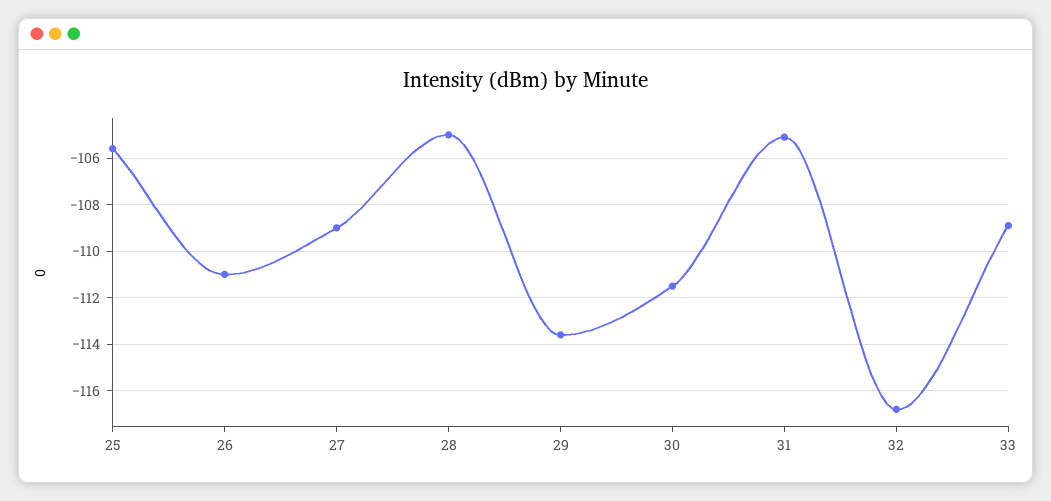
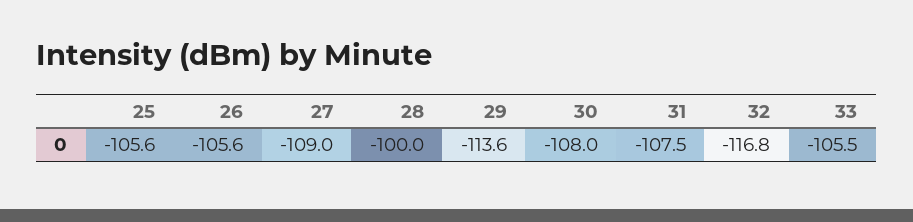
26: -111 -> -105.6
28: -105 -> -100
30: -111.5 -> -108
31: -105 -> -107.5
33: -109 -> -105.5

